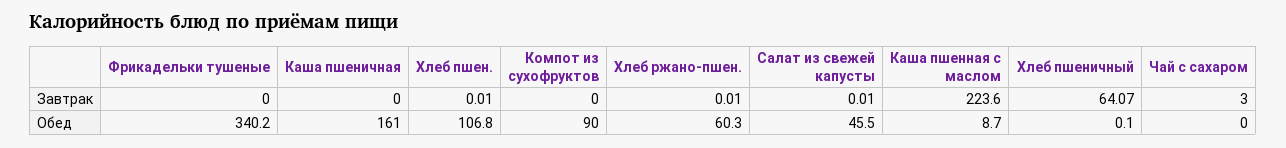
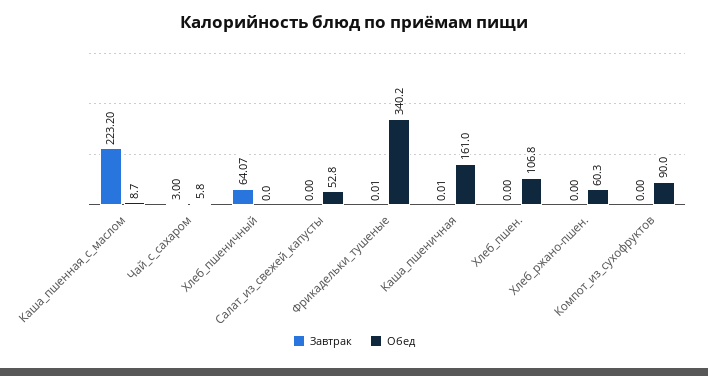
Завтрак, Фрикадельки тушеные: 0 -> 0.01
Завтрак, Каша пшеничная: 0 -> 0.01
Завтрак, Хлеб пшен.: 0.01 -> 0
Завтрак, Хлеб ржано-пшен.: 0.01 -> 0
Завтрак, Салат из свежей капусты: 0.01 -> 0
Завтрак, Каша пшенная с маслом: 223.6 -> 223.2
Обед, Салат из свежей капусты: 45.5 -> 52.8
Обед, Хлеб пшеничный: 0.1 -> 0
Обед, Чай с сахаром: 0 -> 5.8

